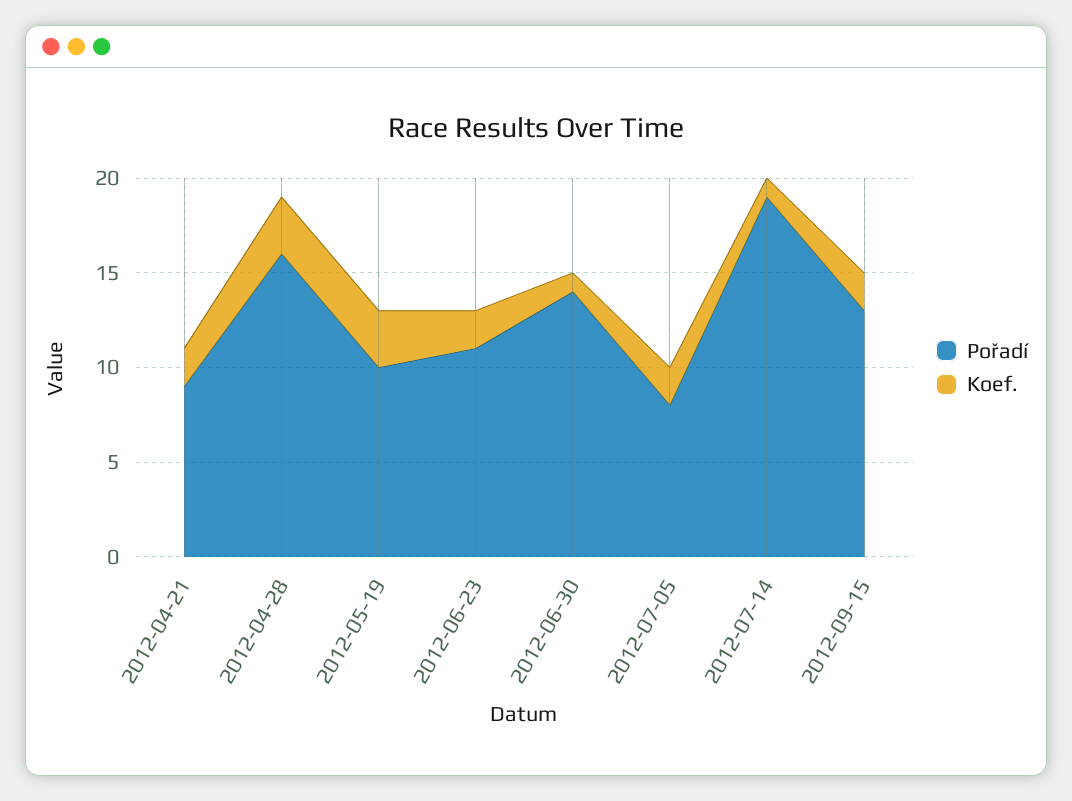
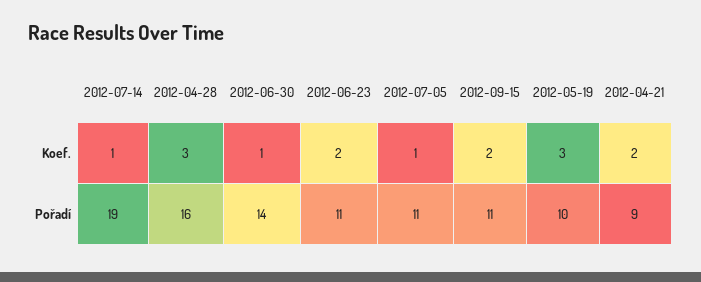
Pořadí, 2012-07-05: 8 -> 11
Koef., 2012-07-05: 2 -> 1
Pořadí, 2012-09-15: 13 -> 11

